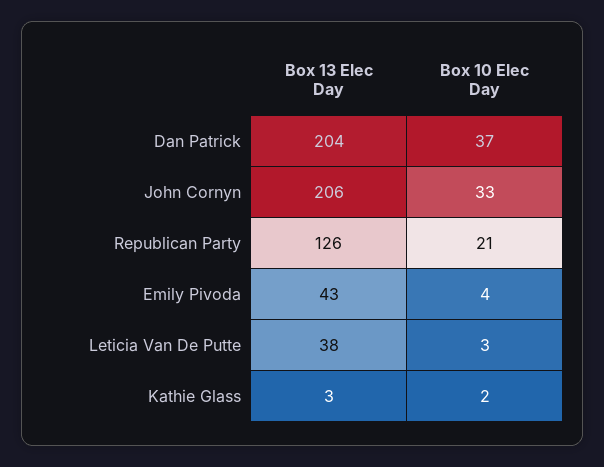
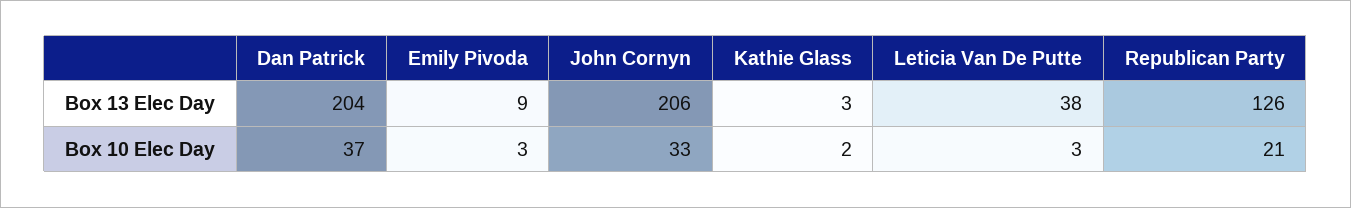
Box 13 Elec Day, Emily Pivoda: 43 -> 9
Box 10 Elec Day, Emily Pivoda: 4 -> 3

